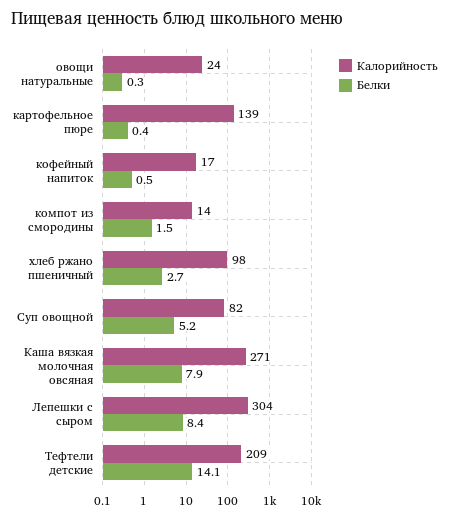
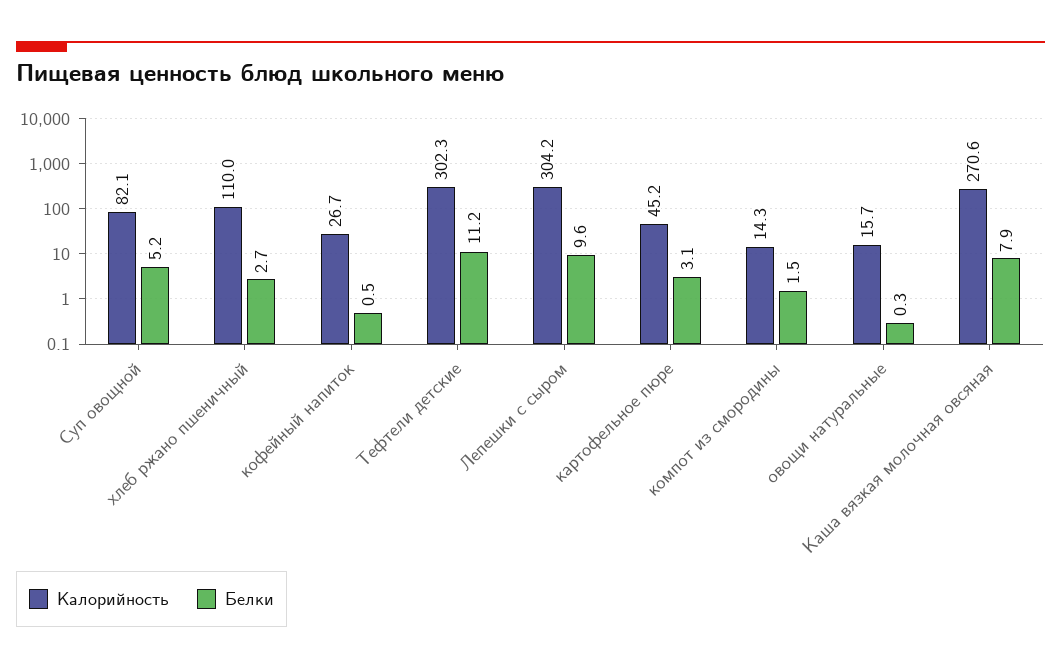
Калорийность, овощи натуральные: 24 -> 15.7
Калорийность, картофельное пюре: 139 -> 45.2
Белки, картофельное пюре: 0.4 -> 3.1
Калорийность, кофейный напиток: 17 -> 26.7
Калорийность, хлеб ржано пшеничный: 98 -> 110
Белки, Лепешки с сыром: 8.4 -> 9.6
Калорийность, Тефтели детские: 209 -> 302.3
Белки, Тефтели детские: 14.1 -> 11.2

